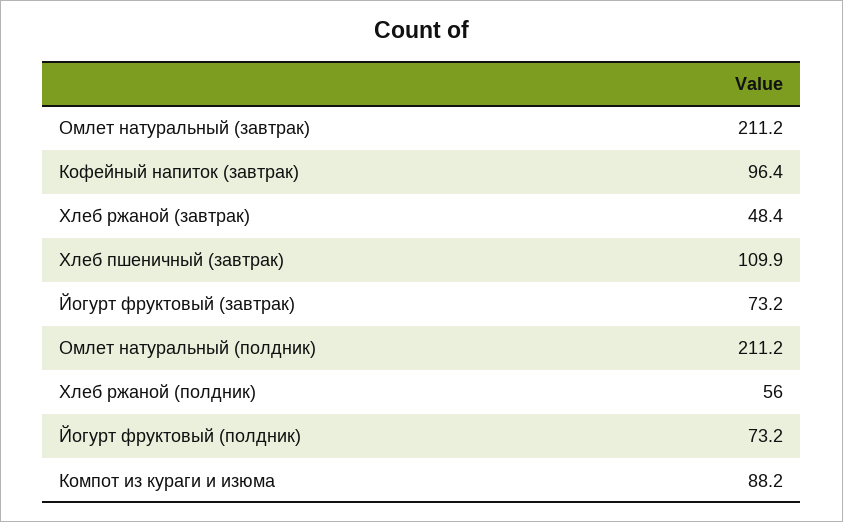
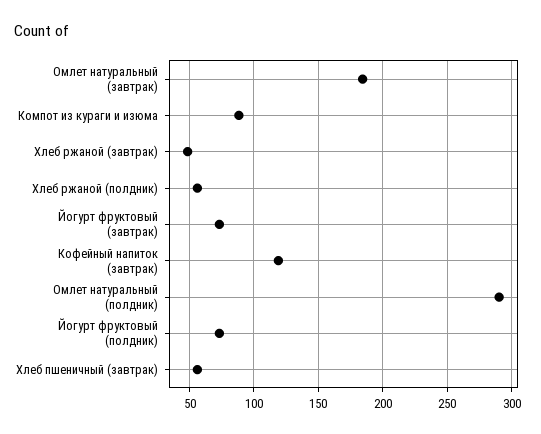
Омлет натуральный (завтрак): 211.2 -> 185
Кофейный напиток (завтрак): 96.4 -> 120
Хлеб пшеничный (завтрак): 109.9 -> 55
Омлет натуральный (полдник): 211.2 -> 290

